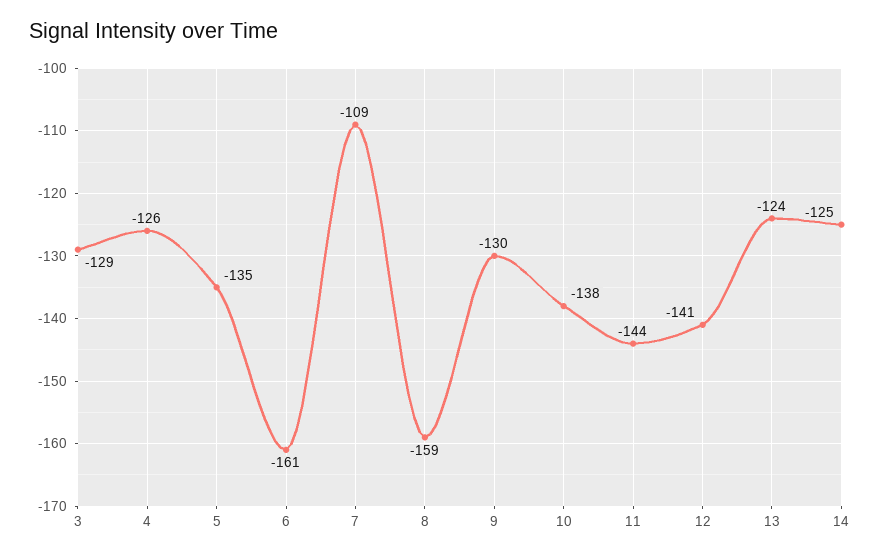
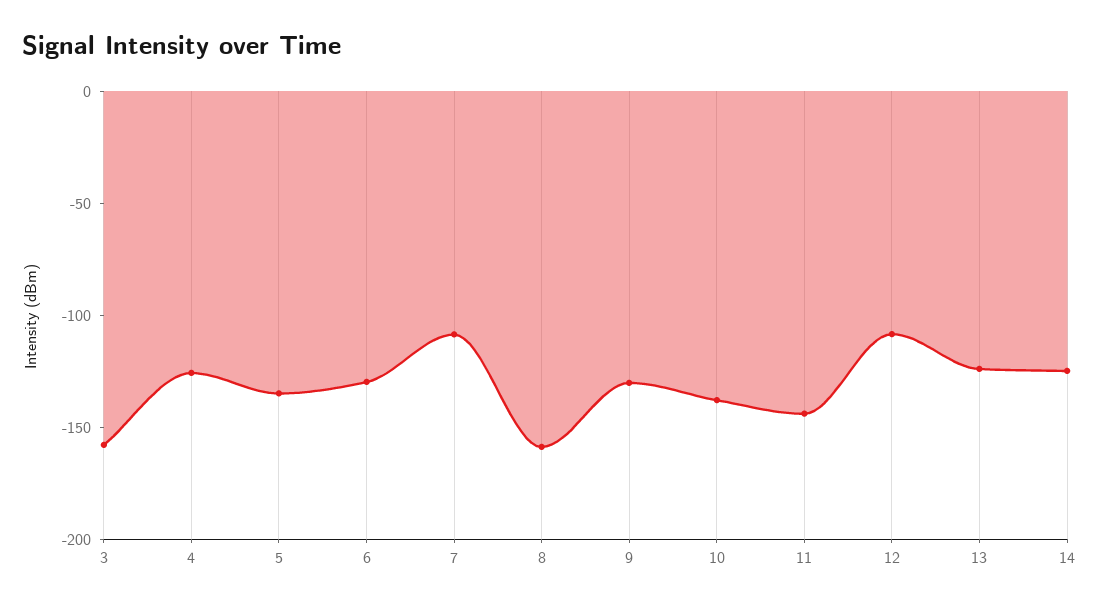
3: -129 -> -160
6: -161 -> -130
12: -141 -> -110

